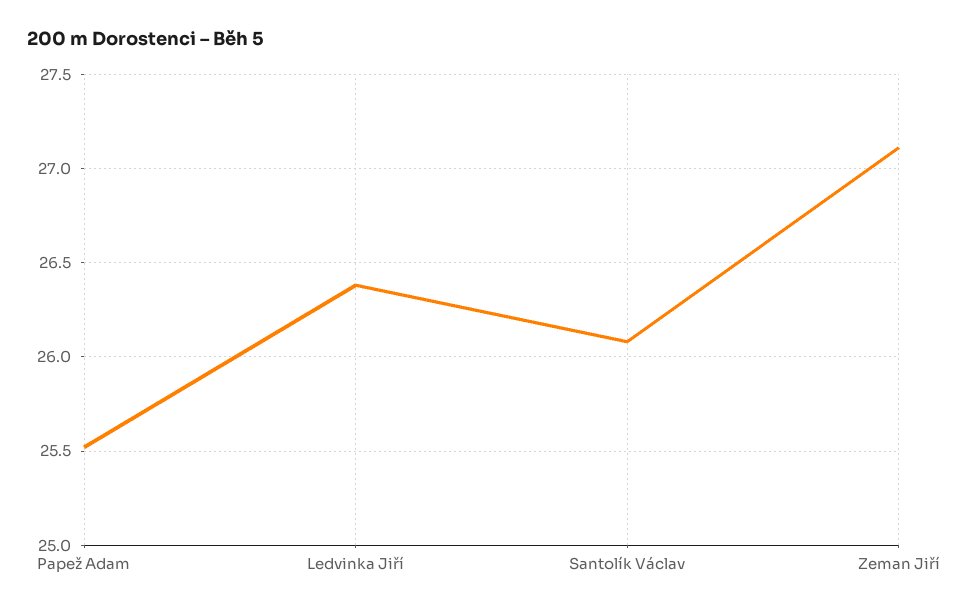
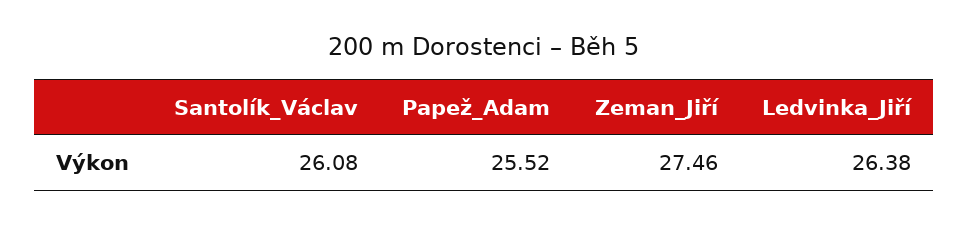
Zeman Jiří: 27.1 -> 27.46

